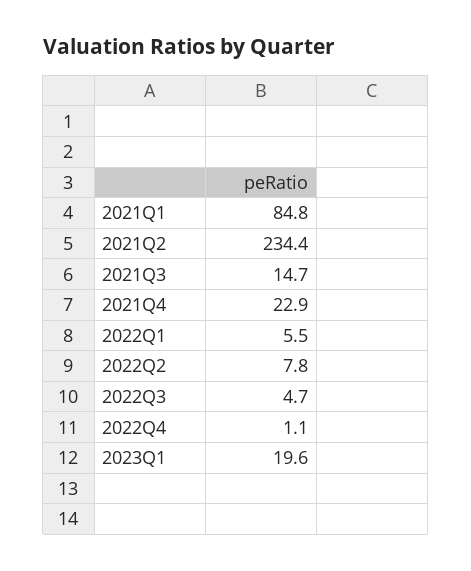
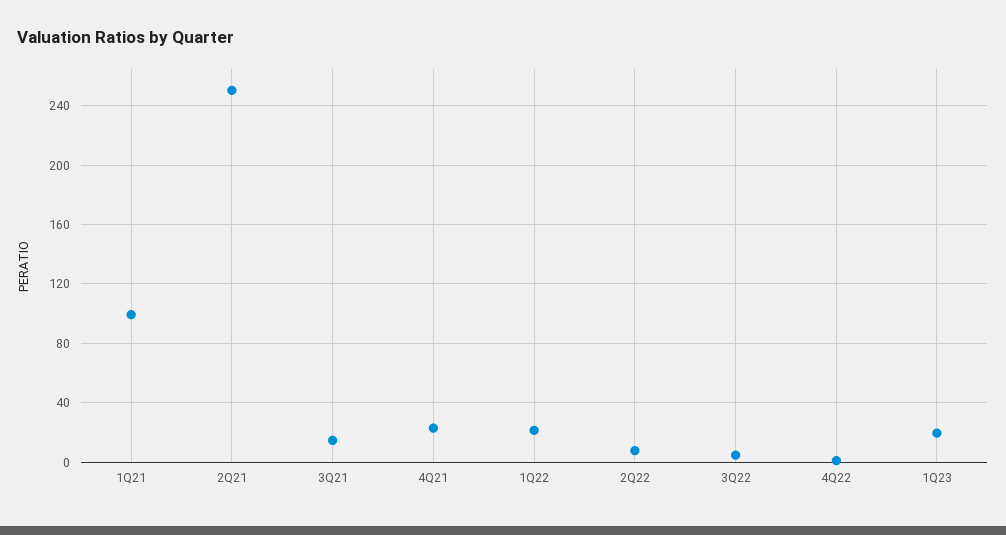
2021Q1: 84.8 -> 100
2021Q2: 234.4 -> 250
2022Q1: 5.5 -> 20

